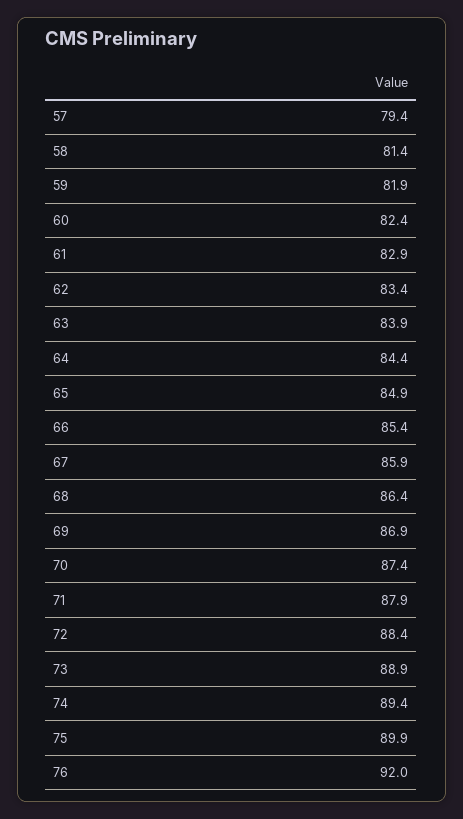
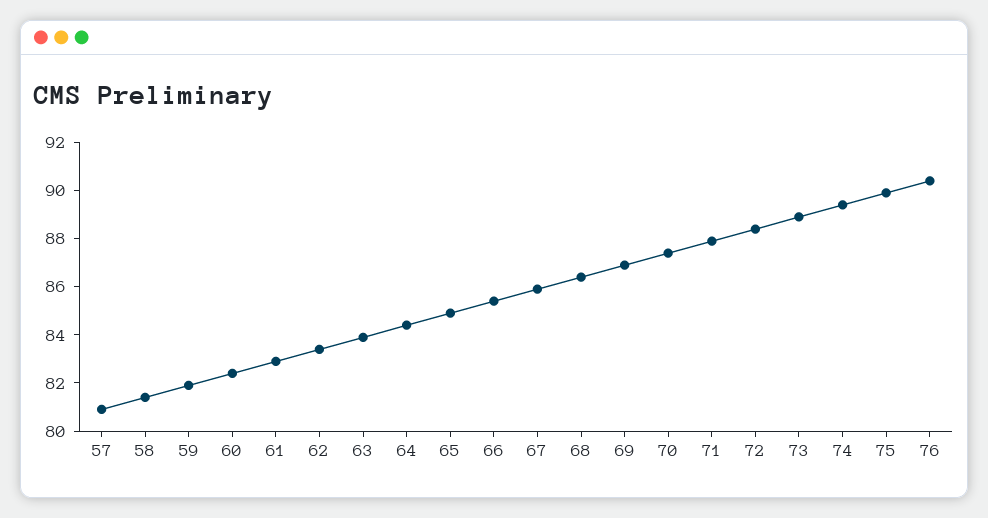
57: 79.4 -> 81
76: 92 -> 90.5

